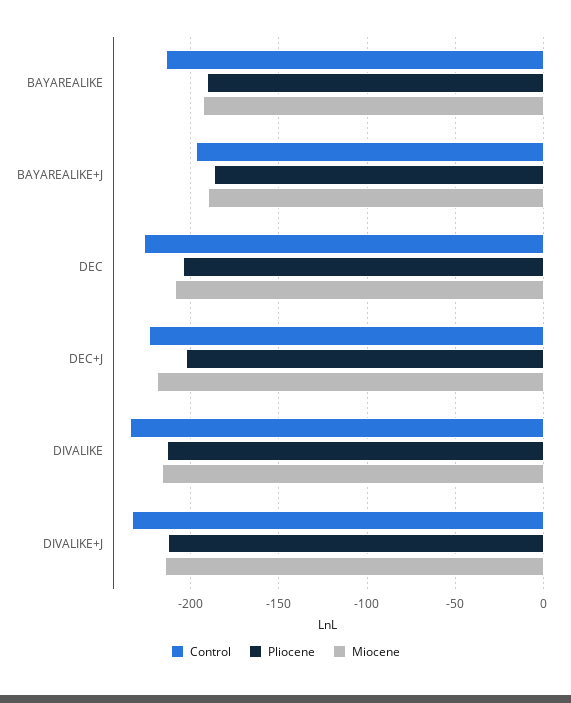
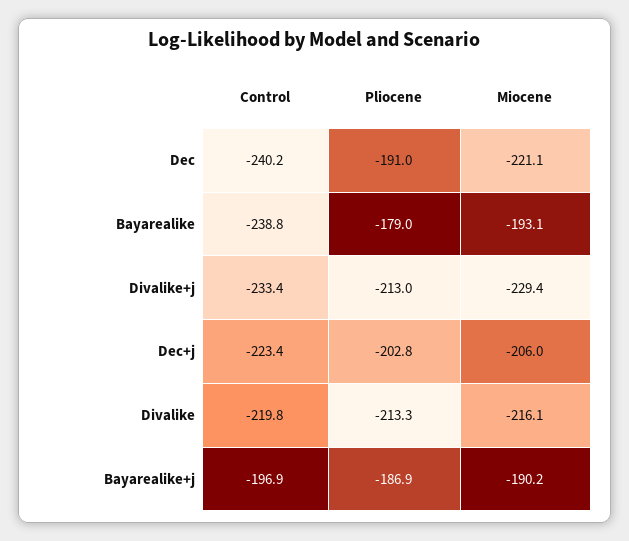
Control, BAYAREALIKE: -215 -> -238.8
Pliocene, BAYAREALIKE: -190 -> -179
Control, DEC: -225 -> -240.2
Pliocene, DEC: -205 -> -191
Miocene, DEC: -210 -> -221.1
Miocene, DEC+J: -220 -> -206
Control, DIVALIKE: -235 -> -219.8
Miocene, DIVALIKE+J: -215 -> -229.4

